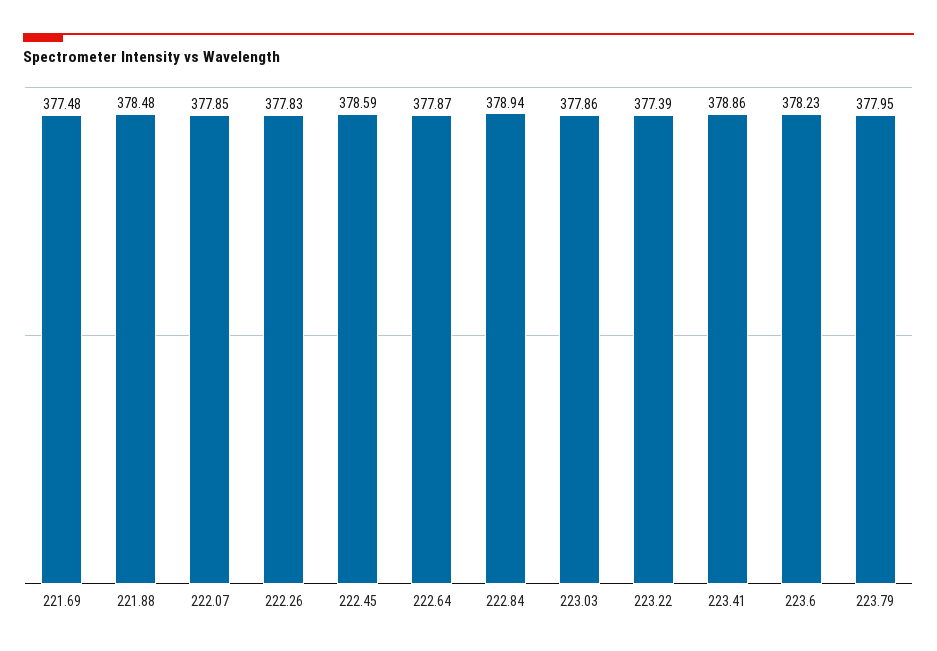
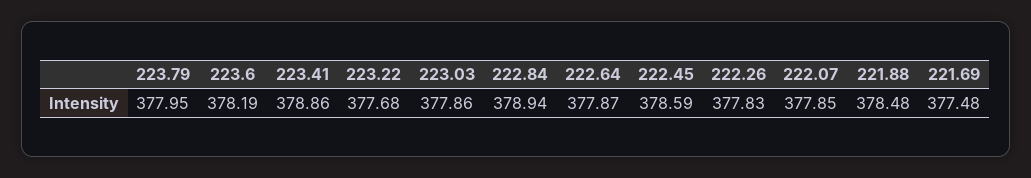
223.22: 377.39 -> 377.68
223.6: 378.23 -> 378.19

